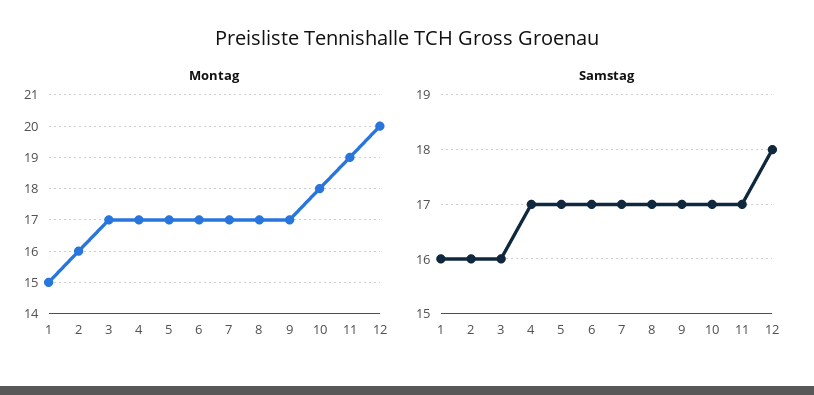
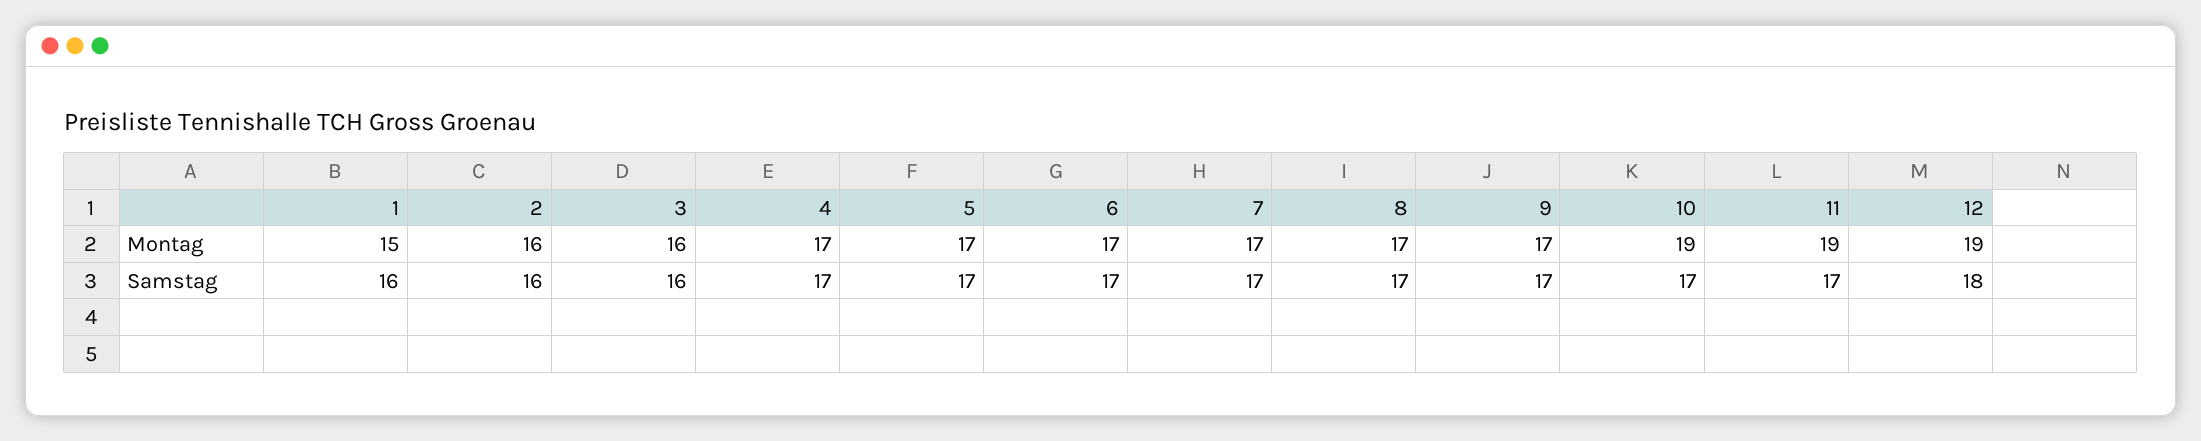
Montag, 3: 17 -> 16
Montag, 10: 18 -> 19
Montag, 12: 20 -> 19

